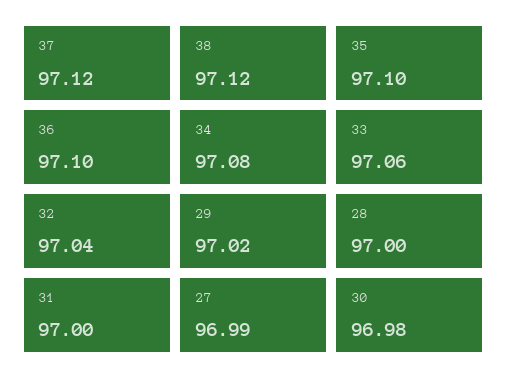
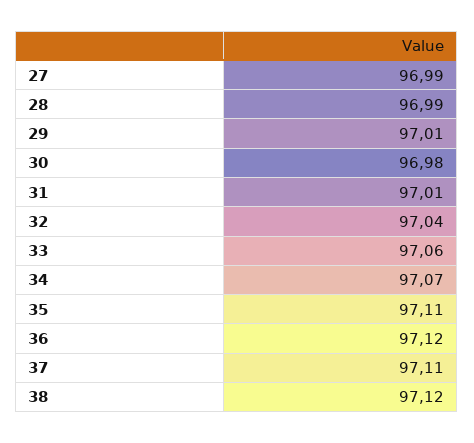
37: 97.12 -> 97.11
35: 97.1 -> 97.11
36: 97.1 -> 97.12
34: 97.08 -> 97.07
29: 97.02 -> 97.01
28: 97 -> 96.99
31: 97 -> 97.01

